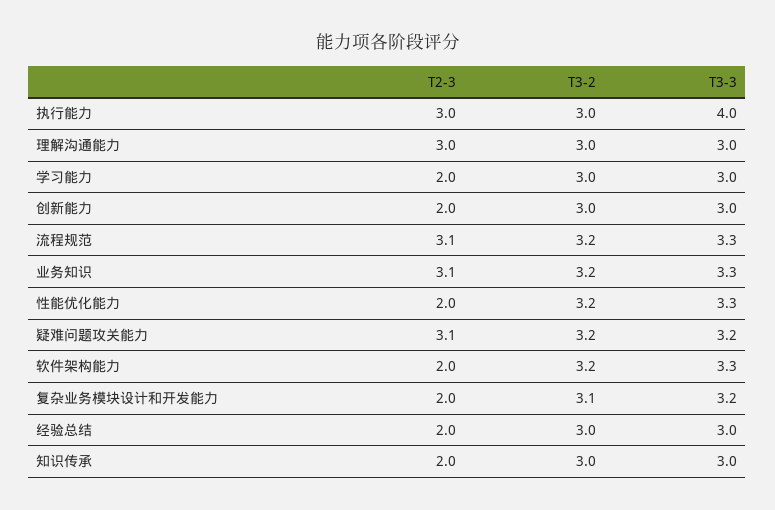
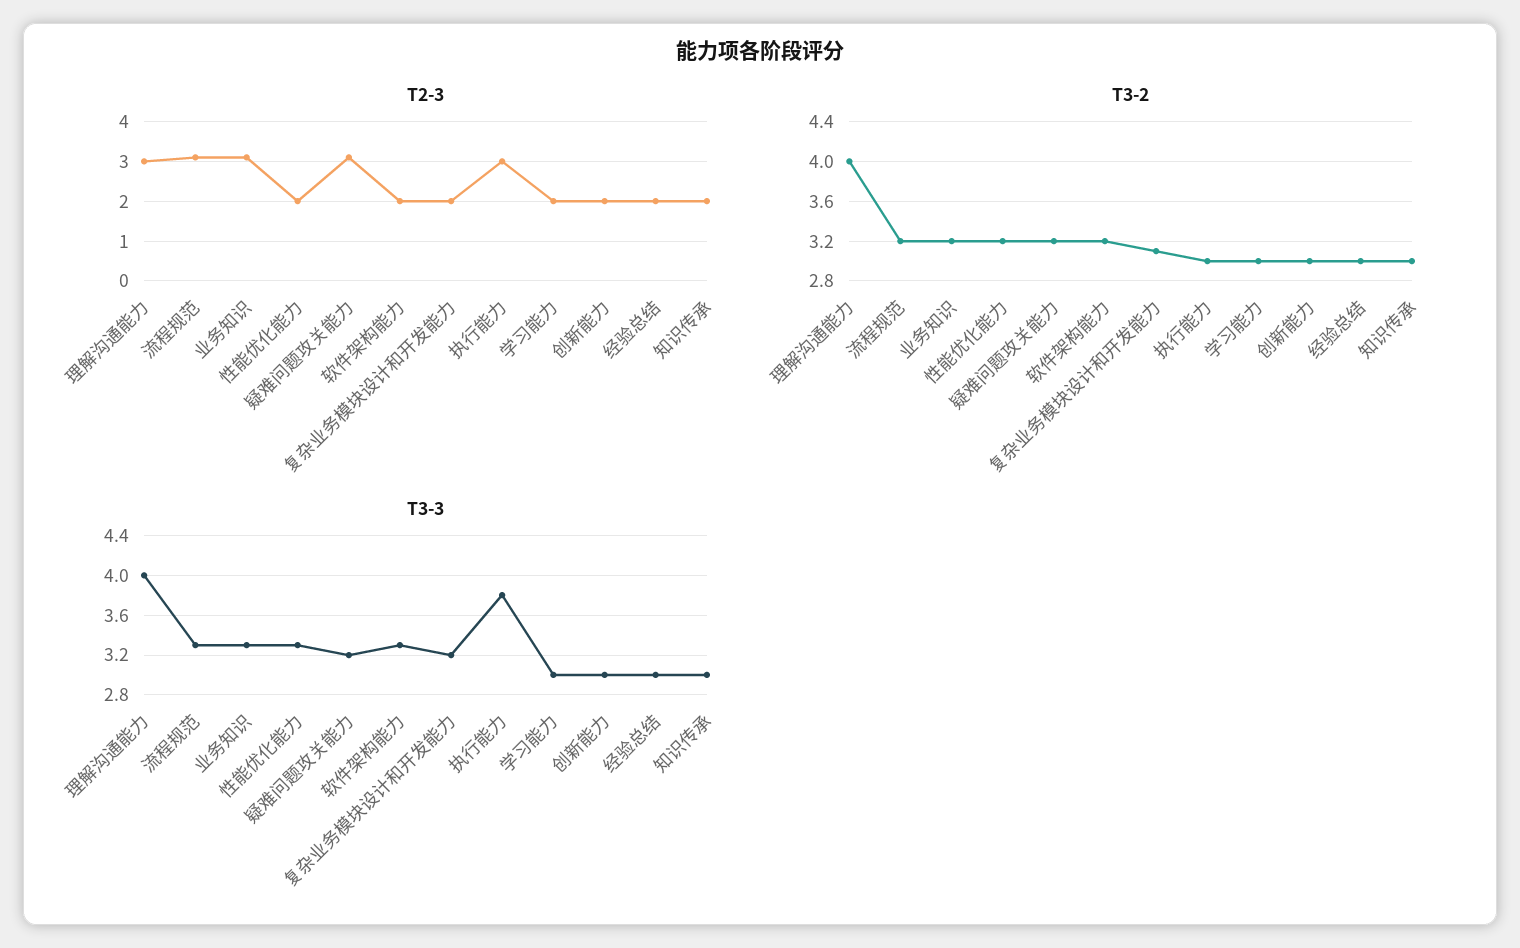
T3-3, 执行能力: 4 -> 3.8
T3-2, 理解沟通能力: 3 -> 4
T3-3, 理解沟通能力: 3 -> 4

